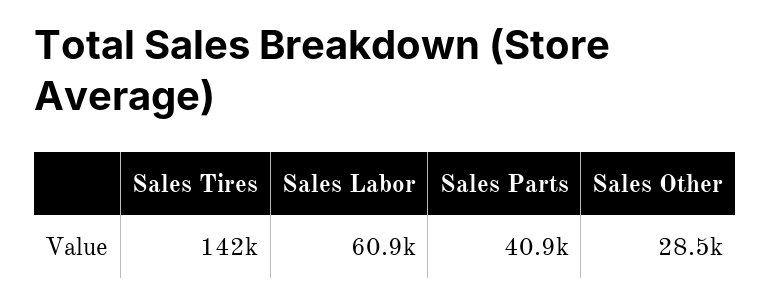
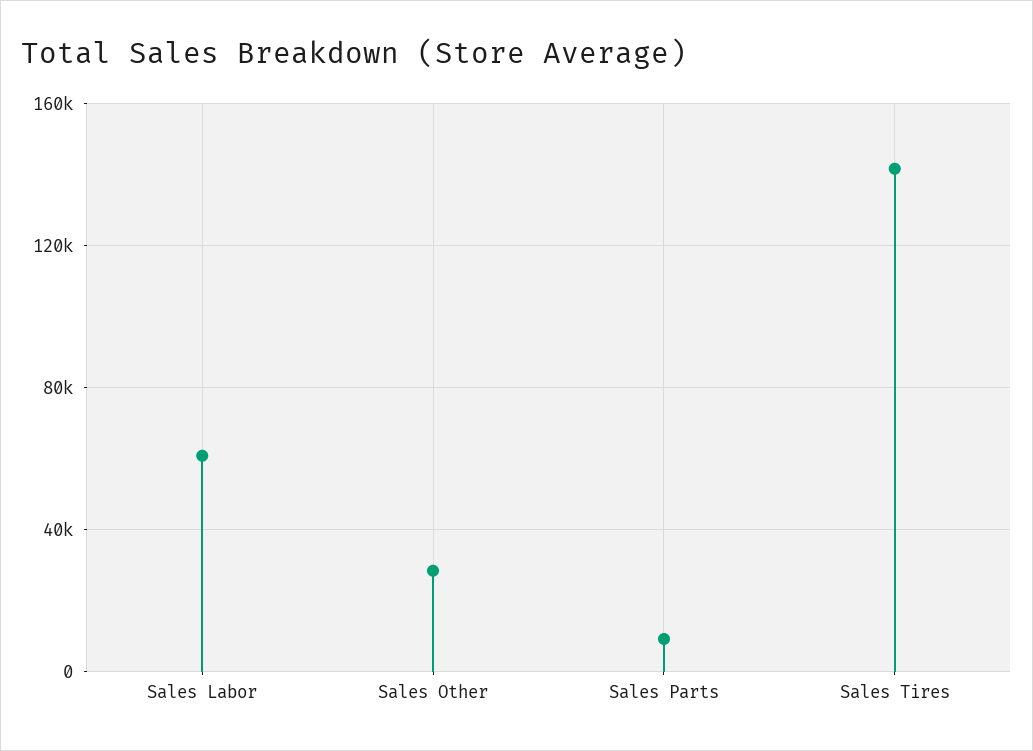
Sales Parts: 40900 -> 10000

